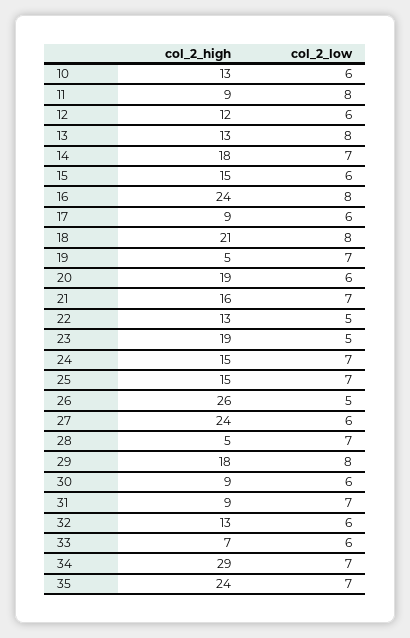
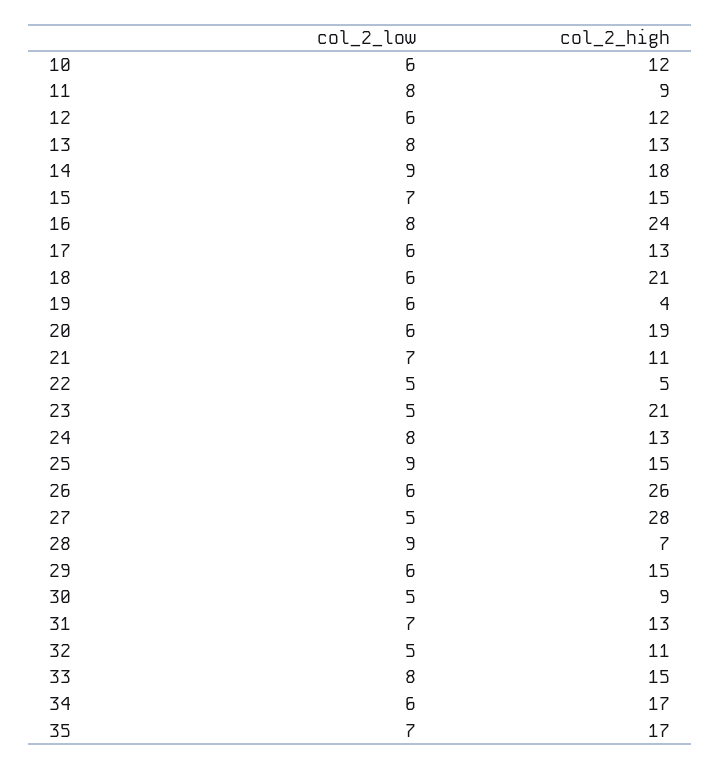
col_2_high, 10: 13 -> 12
col_2_low, 14: 7 -> 9
col_2_low, 15: 6 -> 7
col_2_high, 17: 9 -> 13
col_2_low, 18: 8 -> 6
col_2_high, 19: 5 -> 4
col_2_low, 19: 7 -> 6
col_2_high, 21: 16 -> 11
col_2_high, 22: 13 -> 5
col_2_high, 23: 19 -> 21
col_2_high, 24: 15 -> 13
col_2_low, 24: 7 -> 8
col_2_low, 25: 7 -> 9
col_2_low, 26: 5 -> 6
col_2_high, 27: 24 -> 28
col_2_low, 27: 6 -> 5
col_2_high, 28: 5 -> 7
col_2_low, 28: 7 -> 9
col_2_high, 29: 18 -> 15
col_2_low, 29: 8 -> 6
col_2_low, 30: 6 -> 5
col_2_high, 31: 9 -> 13
col_2_high, 32: 13 -> 11
col_2_low, 32: 6 -> 5
col_2_high, 33: 7 -> 15
col_2_low, 33: 6 -> 8
col_2_high, 34: 29 -> 17
col_2_low, 34: 7 -> 6
col_2_high, 35: 24 -> 17

